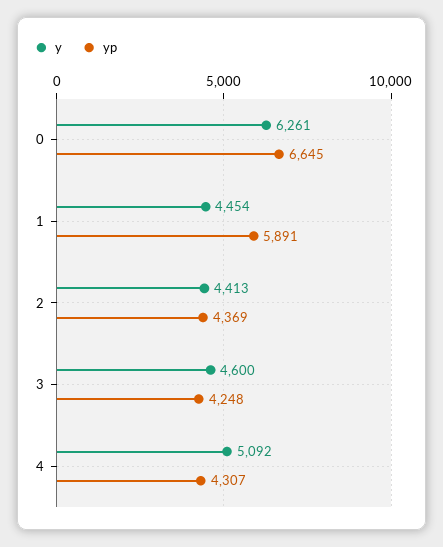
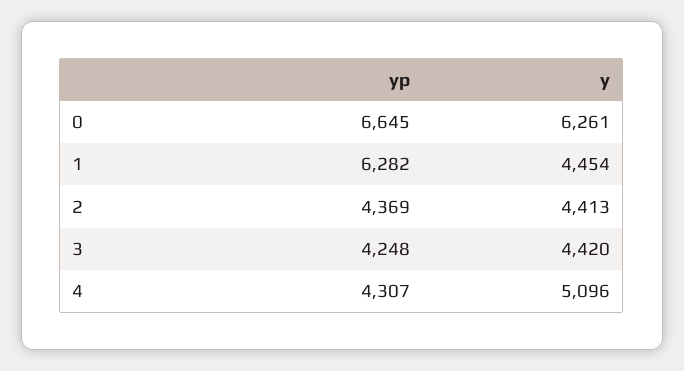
yp, 1: 5891 -> 6282
y, 3: 4600 -> 4420
y, 4: 5092 -> 5096

